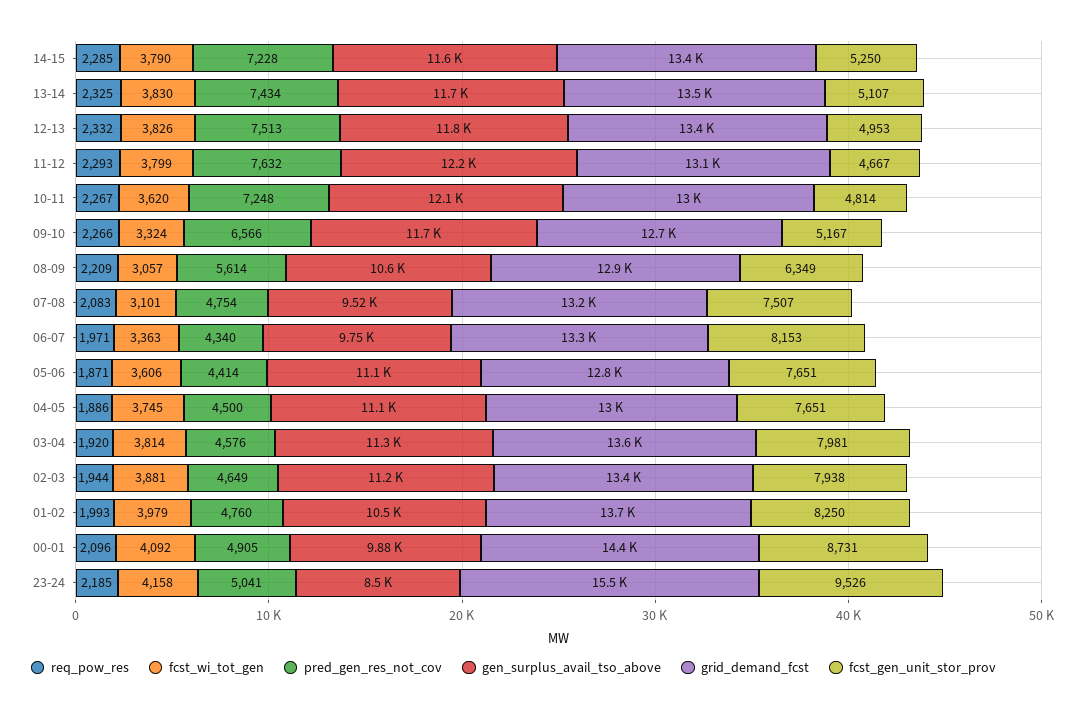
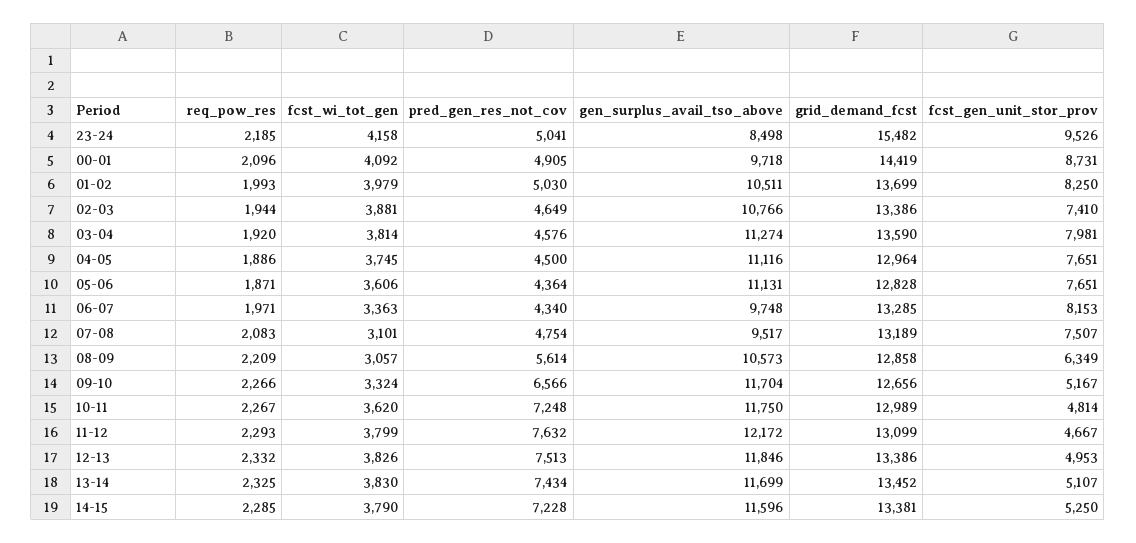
gen_surplus_avail_tso_above, 10-11: 12100 -> 11750
pred_gen_res_not_cov, 05-06: 4414 -> 4364
gen_surplus_avail_tso_above, 02-03: 11200 -> 10766
fcst_gen_unit_stor_prov, 02-03: 7938 -> 7410
pred_gen_res_not_cov, 01-02: 4760 -> 5030
gen_surplus_avail_tso_above, 00-01: 9880 -> 9718

